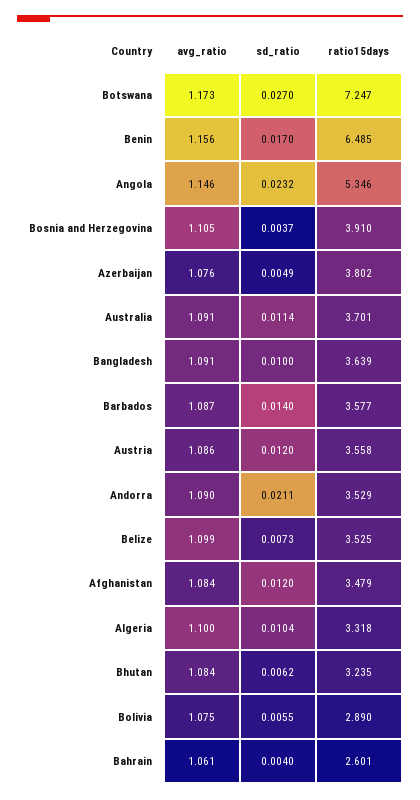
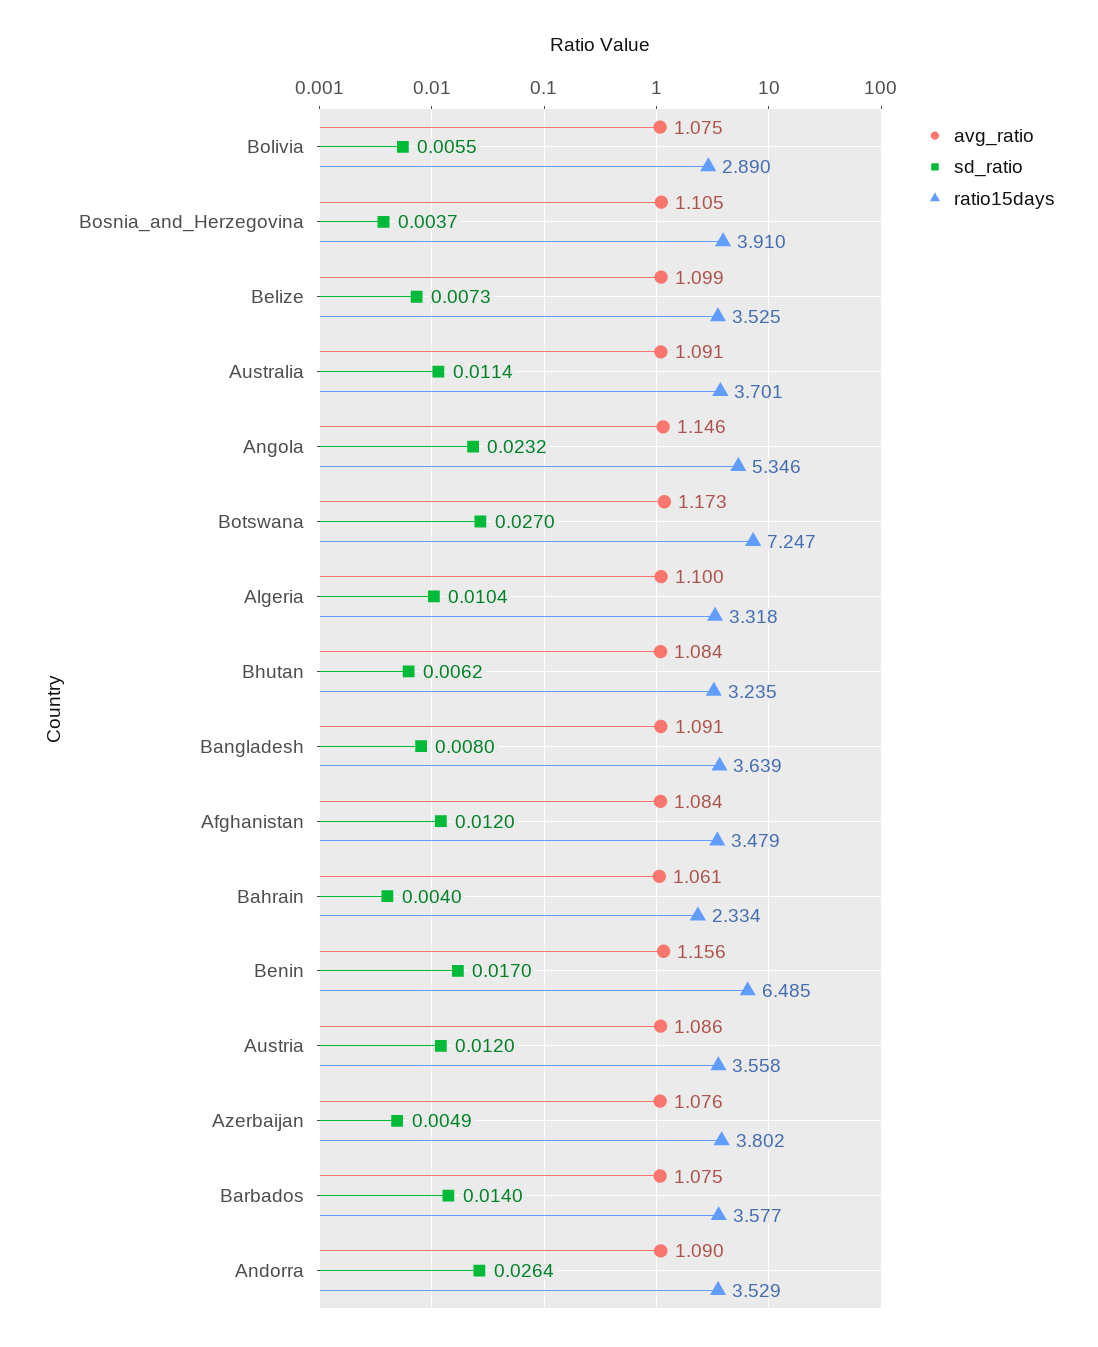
sd_ratio, Bangladesh: 0.01 -> 0.008
avg_ratio, Barbados: 1.087 -> 1.075
sd_ratio, Andorra: 0.0211 -> 0.0264
ratio15days, Bahrain: 2.601 -> 2.334

